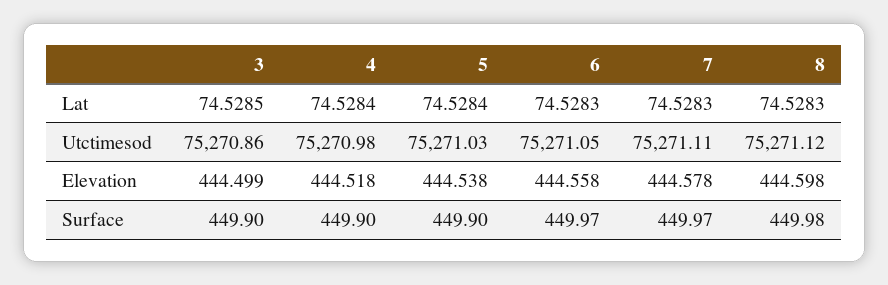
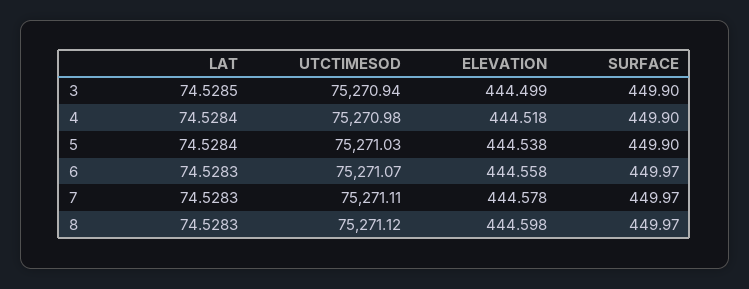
3, Utctimesod: 75270.86 -> 75270.94
6, Utctimesod: 75271.05 -> 75271.07
8, Surface: 449.98 -> 449.97

